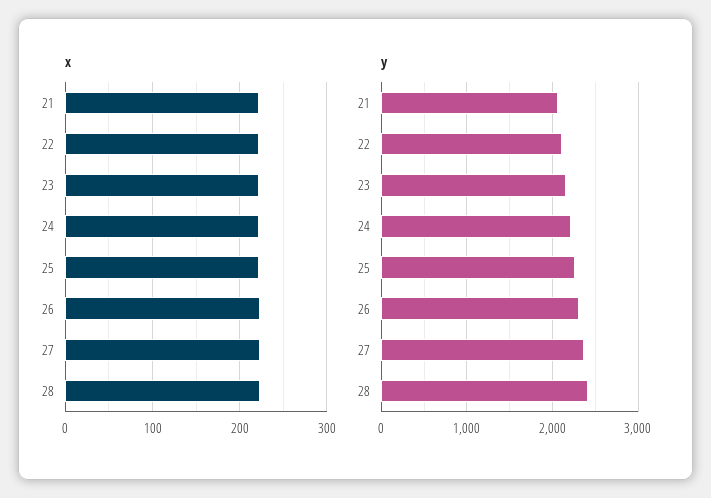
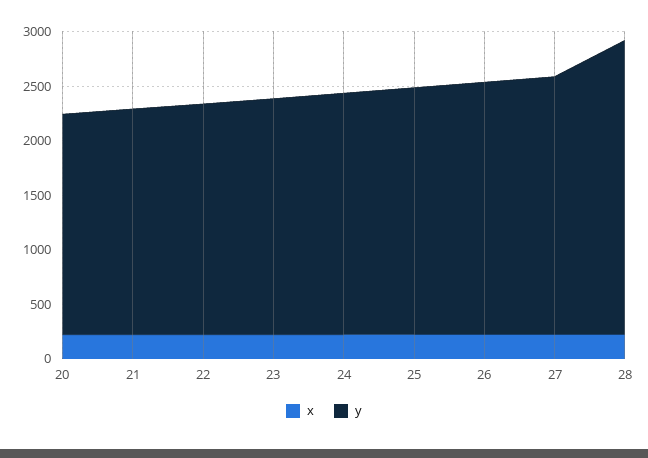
y, 28: 2400 -> 2700
x, 20: none -> 200
y, 20: none -> 2000

